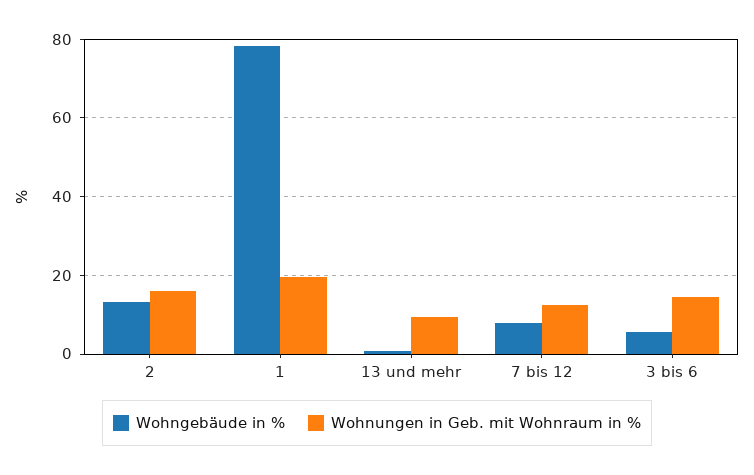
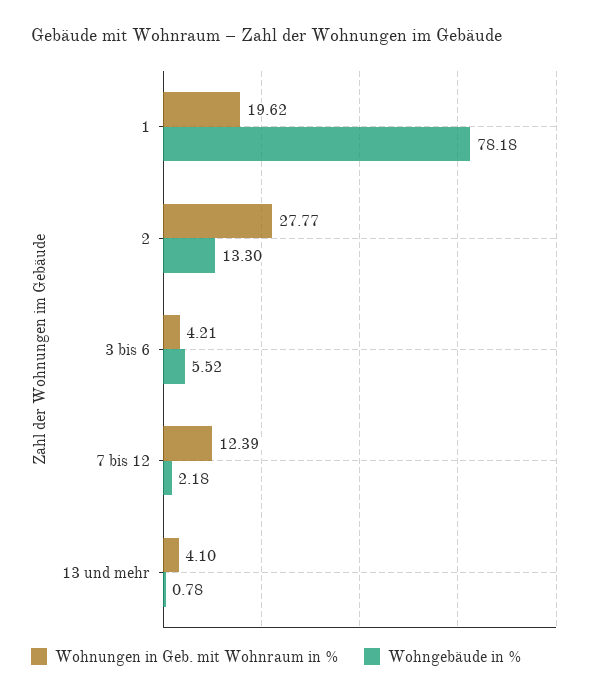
Wohnungen in Geb. mit Wohnraum in %, 2: 16 -> 27.77
Wohnungen in Geb. mit Wohnraum in %, 13 und mehr: 10 -> 4.1
Wohngebäude in %, 7 bis 12: 8 -> 2.18
Wohnungen in Geb. mit Wohnraum in %, 3 bis 6: 14 -> 4.21

